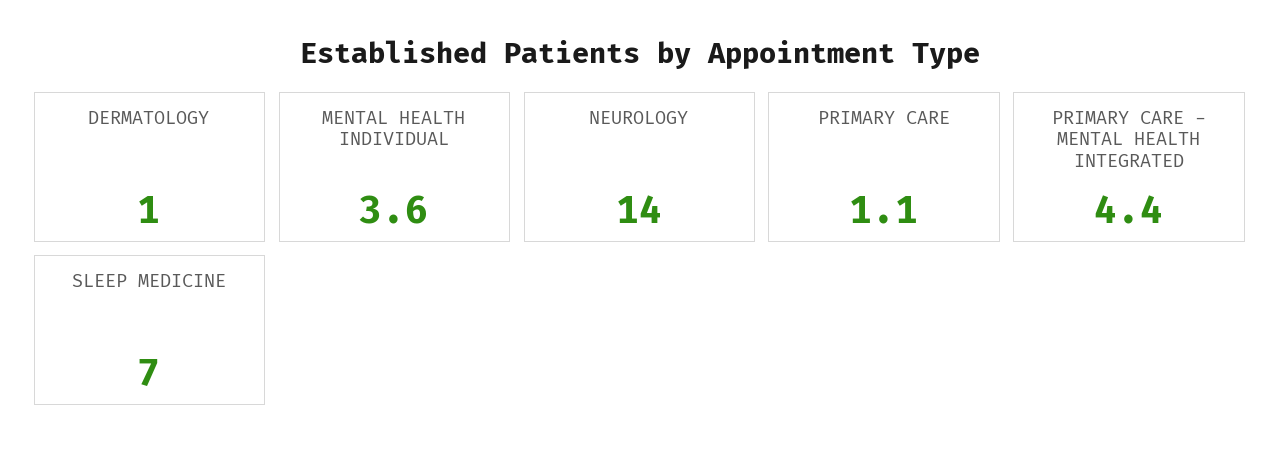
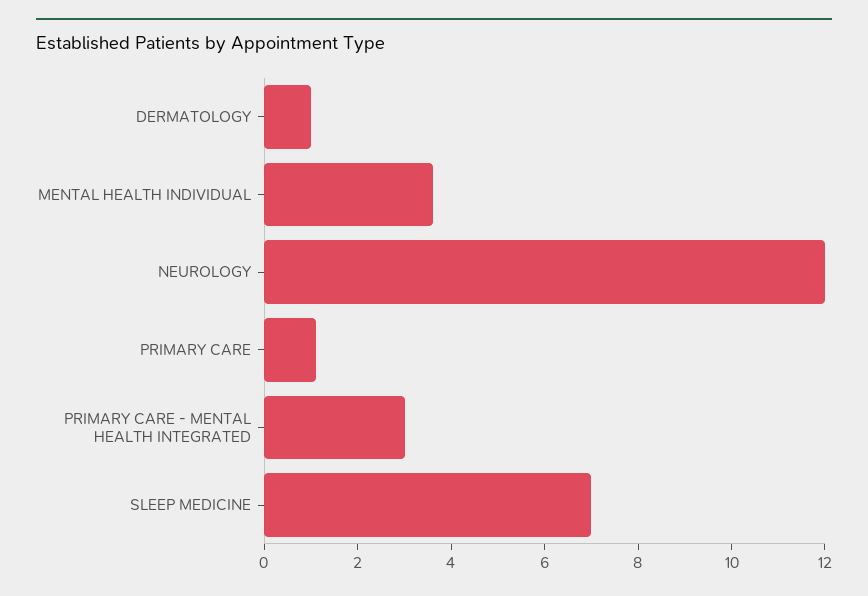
NEUROLOGY: 14 -> 12
PRIMARY CARE - MENTAL HEALTH INTEGRATED: 4.4 -> 3

